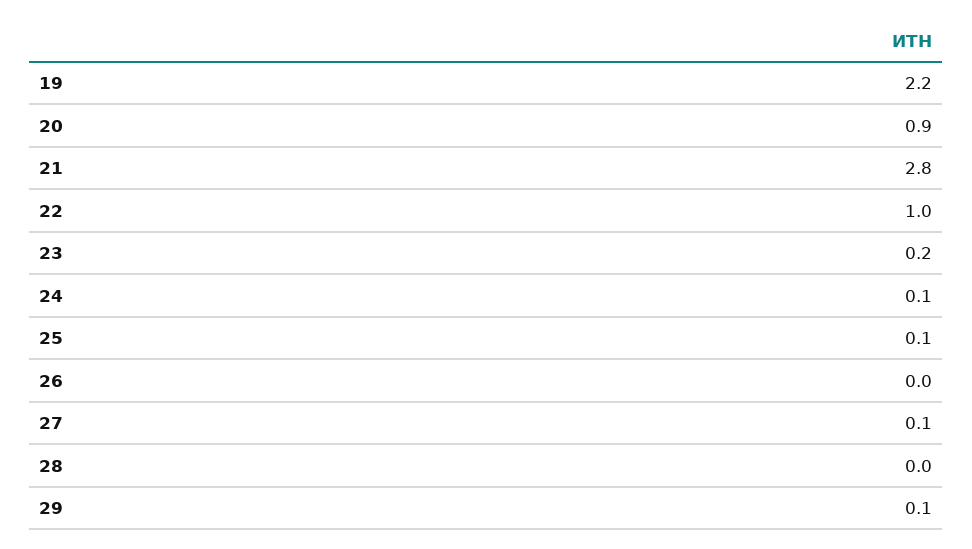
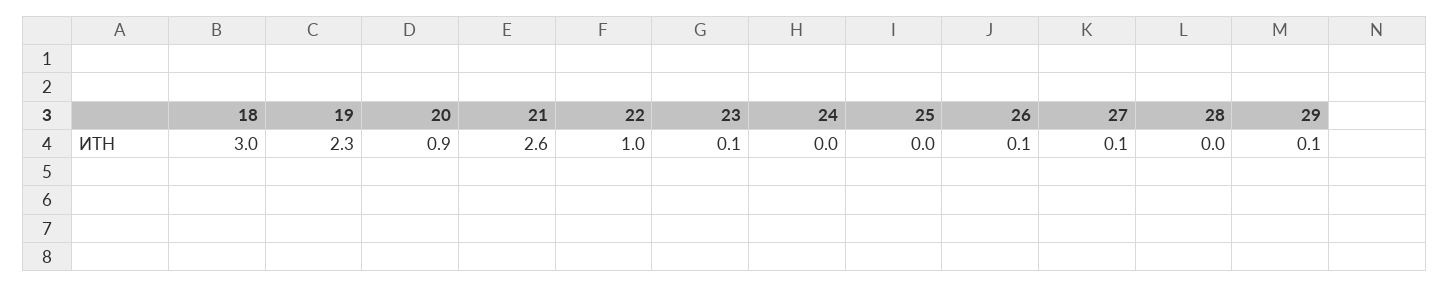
19: 2.2 -> 2.3
21: 2.8 -> 2.6
23: 0.2 -> 0.1
24: 0.1 -> 0
25: 0.1 -> 0
26: 0 -> 0.1
18: none -> 3

